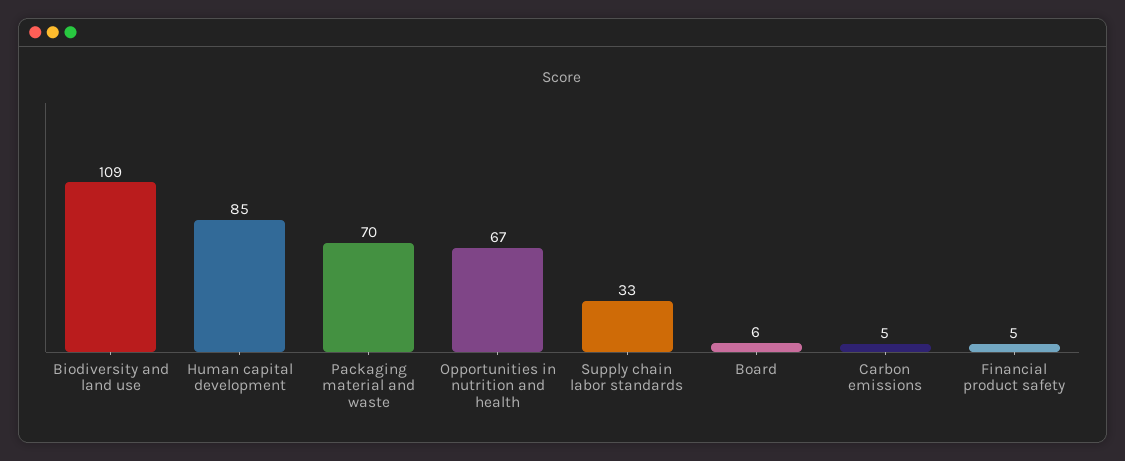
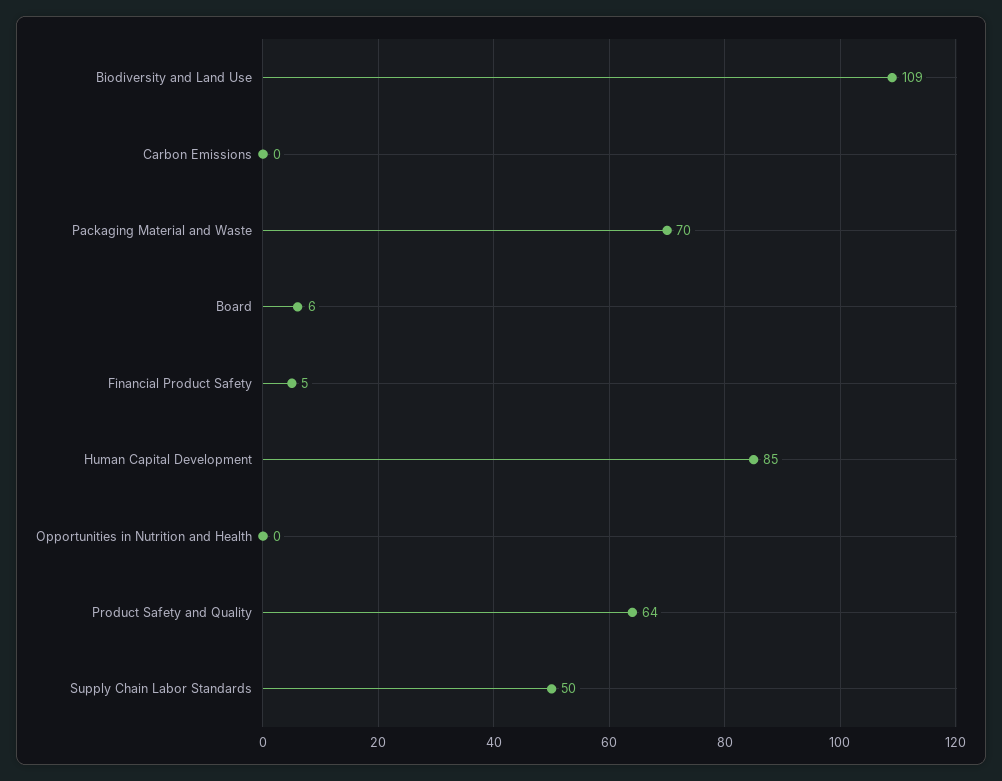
Opportunities in nutrition and health: 67 -> 0
Supply chain labor standards: 33 -> 50
Carbon emissions: 5 -> 0
Product Safety and Quality: none -> 64

